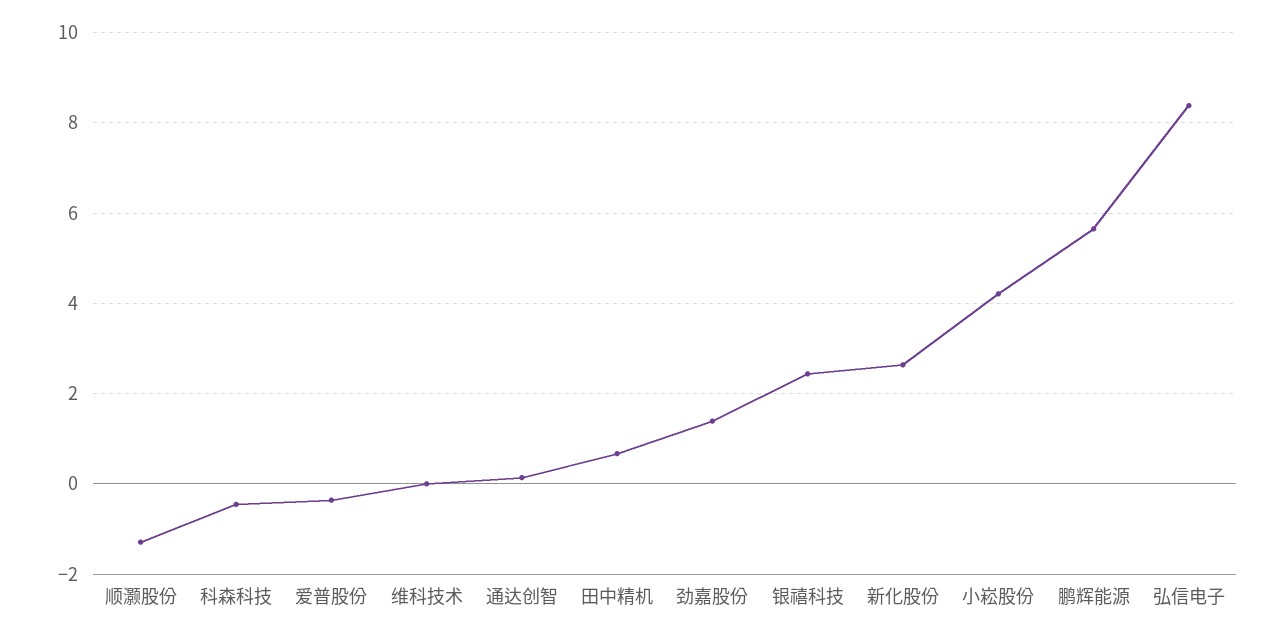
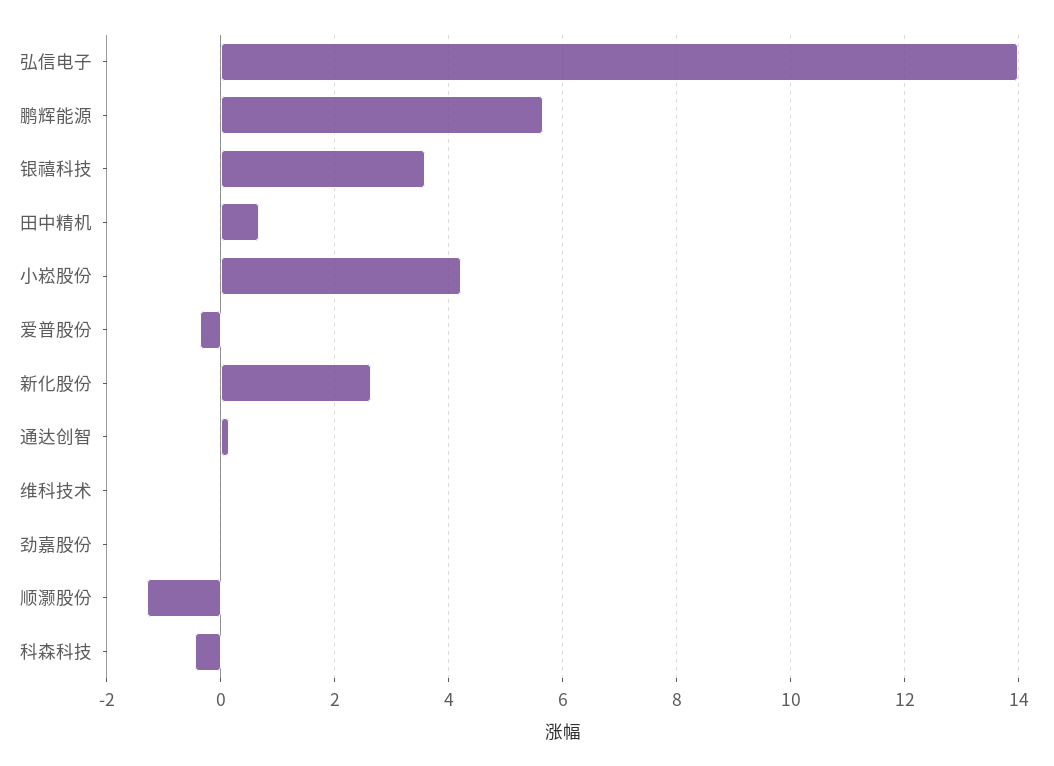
劲嘉股份: 1.4 -> 0
银禧科技: 2.4 -> 3.6
弘信电子: 8.4 -> 14

